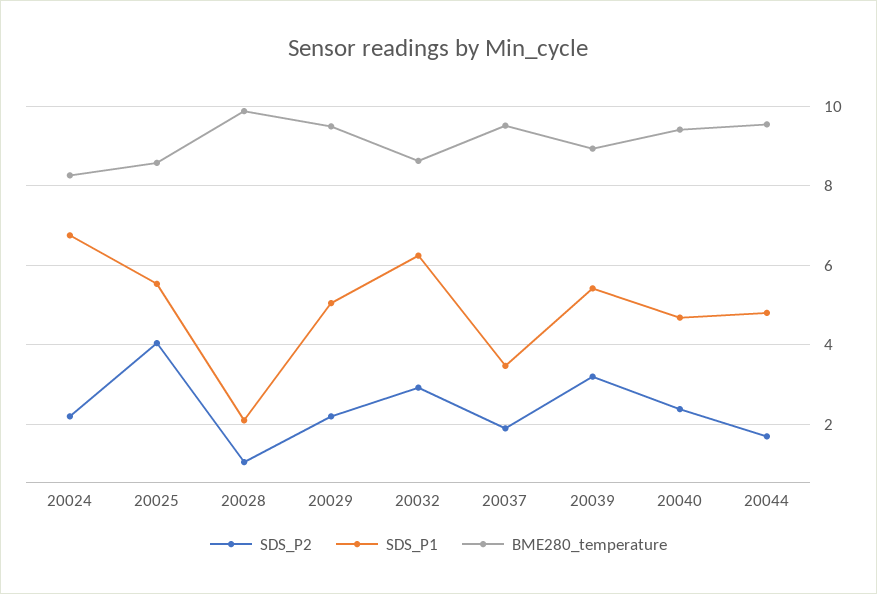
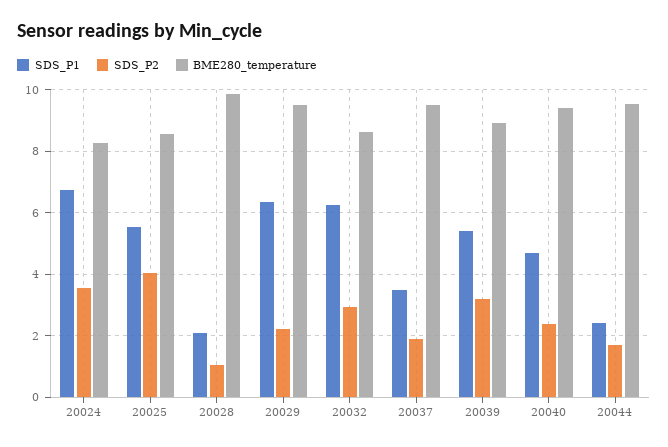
SDS_P2, 20024: 2.2 -> 3.6
SDS_P1, 20029: 5 -> 6.4
SDS_P1, 20044: 4.8 -> 2.4

